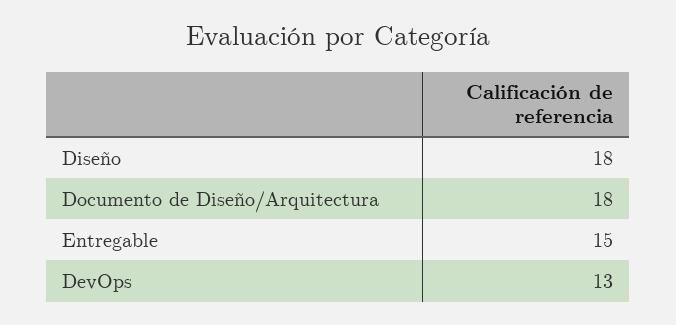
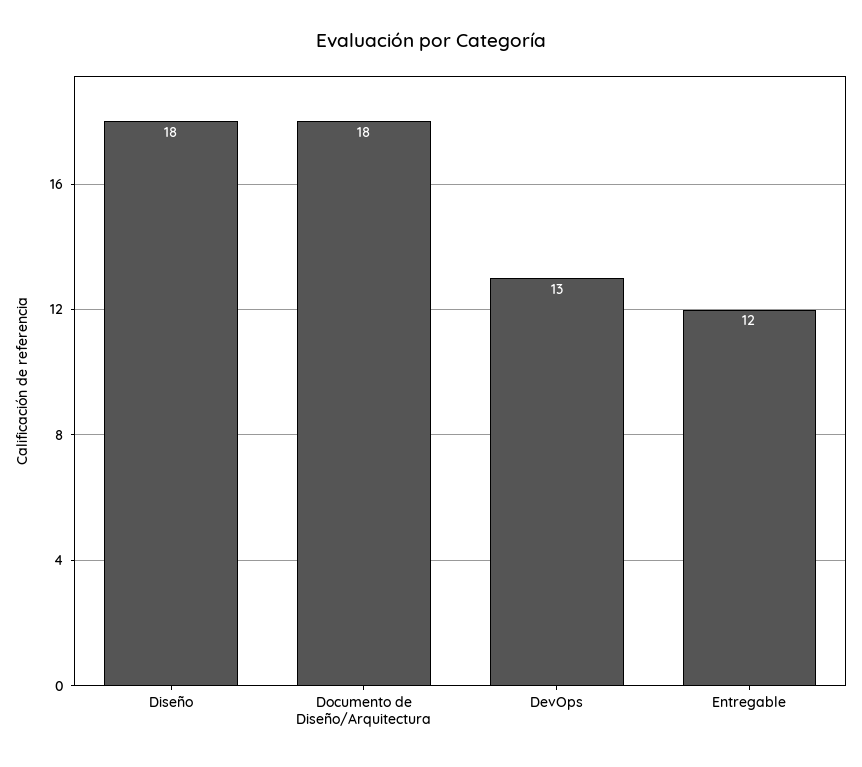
Entregable: 15 -> 12

